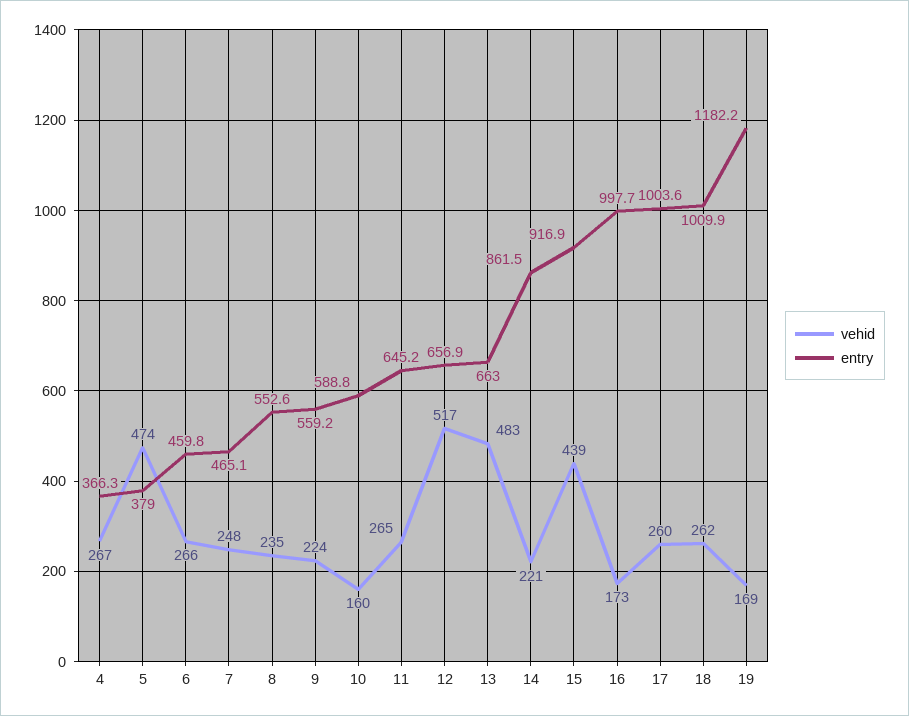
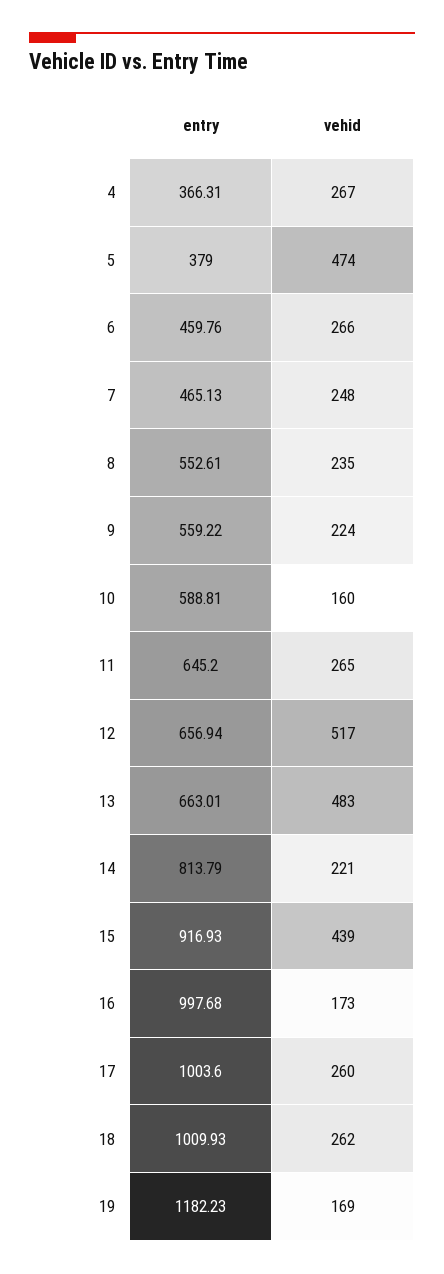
entry, 14: 861.5 -> 813.79

